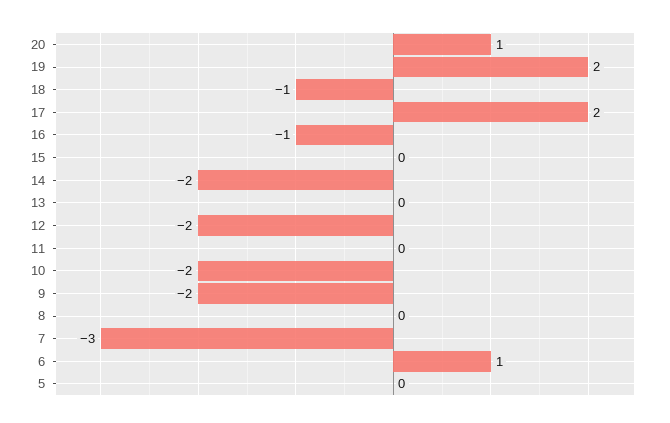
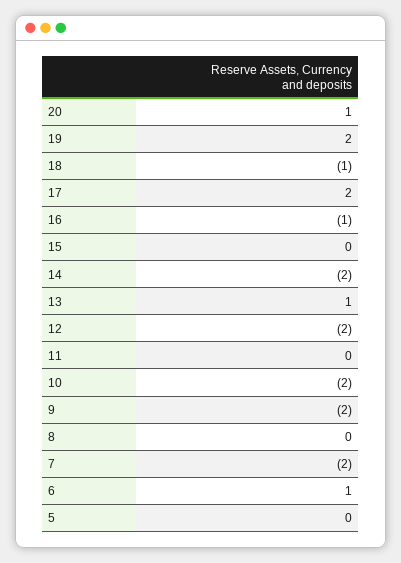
13: 0 -> 1
7: -3 -> -2

